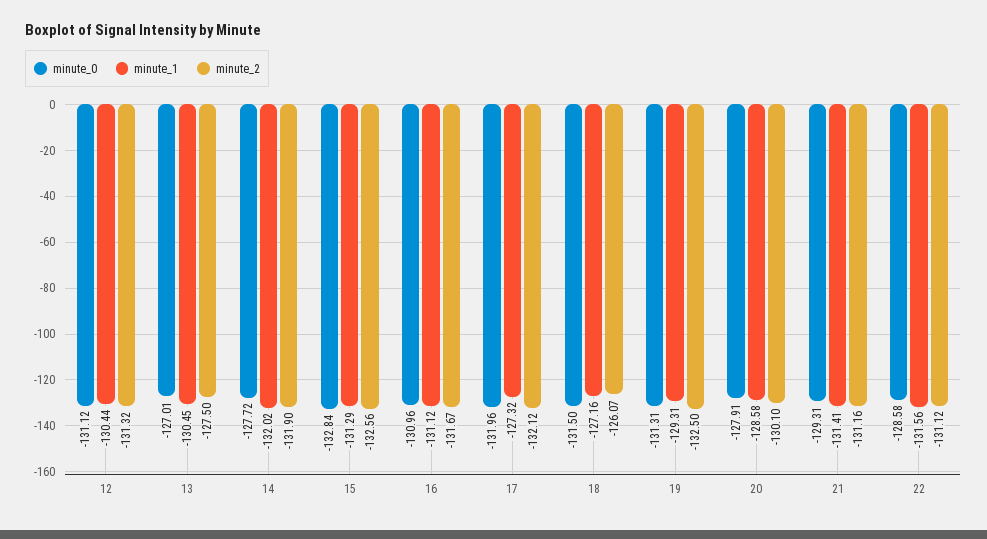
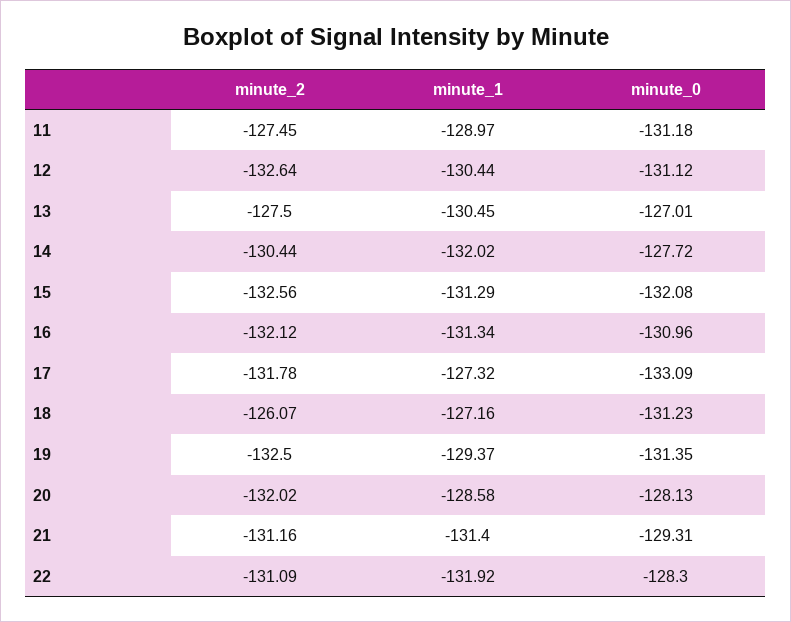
minute_2, 12: -131.32 -> -132.64
minute_2, 14: -131.9 -> -130.44
minute_0, 15: -132.84 -> -132.08
minute_1, 16: -131.12 -> -131.34
minute_2, 16: -131.67 -> -132.12
minute_0, 17: -131.96 -> -133.09
minute_2, 17: -132.12 -> -131.78
minute_0, 18: -131.5 -> -131.23
minute_0, 19: -131.31 -> -131.35
minute_1, 19: -129.31 -> -129.37
minute_0, 20: -127.91 -> -128.13
minute_2, 20: -130.1 -> -132.02
minute_1, 21: -131.41 -> -131.4
minute_0, 22: -128.58 -> -128.3
minute_1, 22: -131.56 -> -131.92
minute_2, 22: -131.12 -> -131.09
minute_2, 11: none -> -127.45
minute_1, 11: none -> -128.97
minute_0, 11: none -> -131.18

